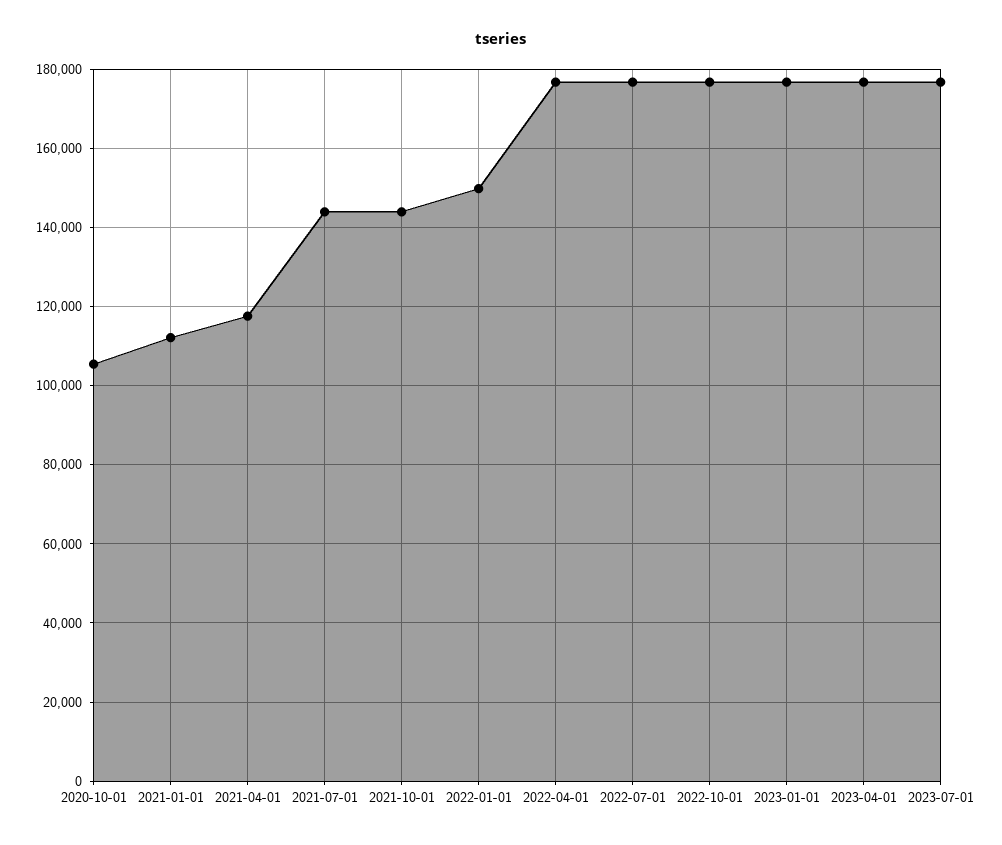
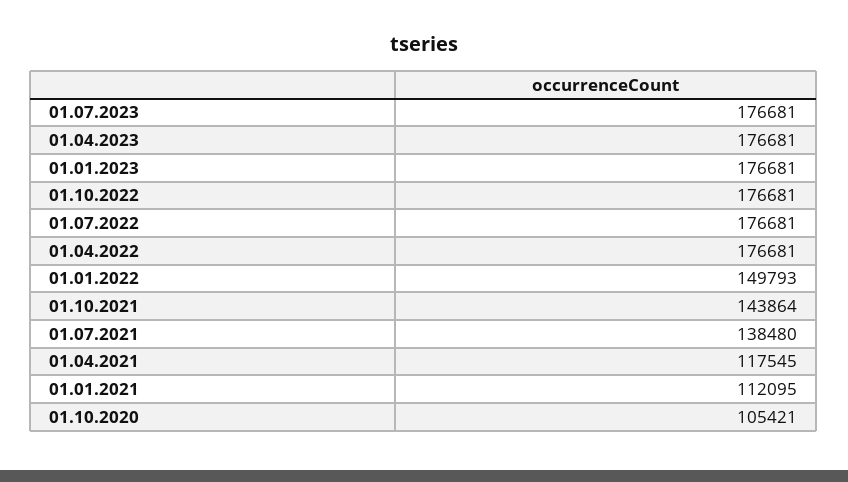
2021-07-01: 144000 -> 138480

